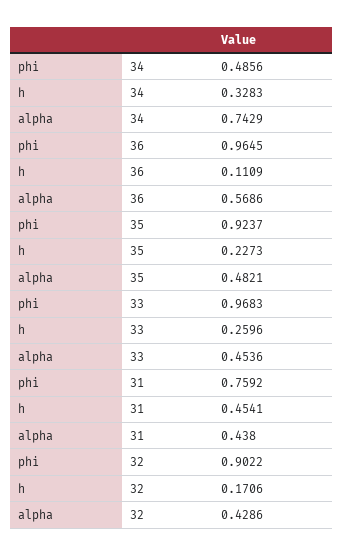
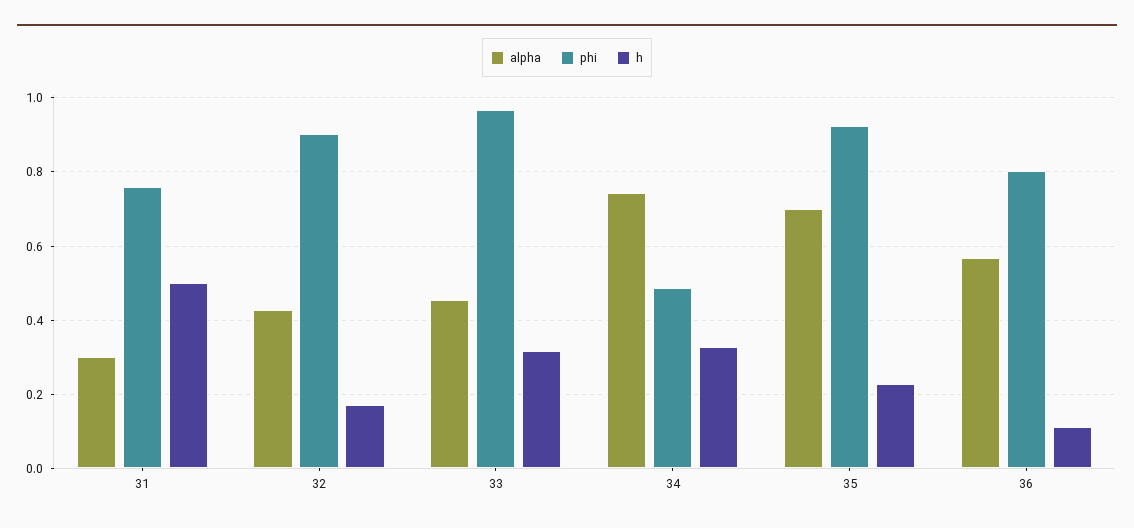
phi, 36: 0.9645 -> 0.8
alpha, 35: 0.4821 -> 0.7
h, 33: 0.2596 -> 0.32
h, 31: 0.4541 -> 0.5
alpha, 31: 0.438 -> 0.3

